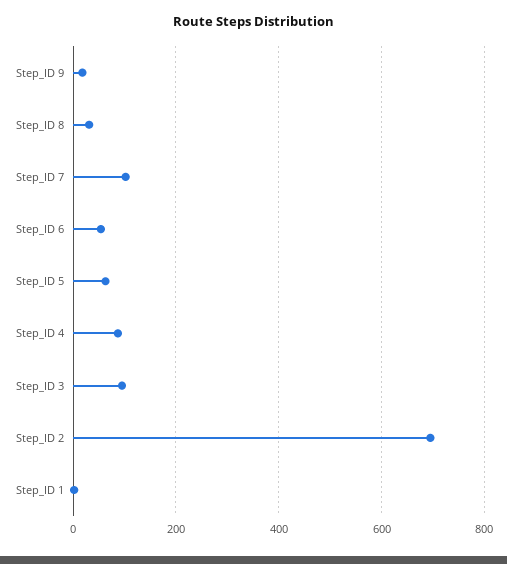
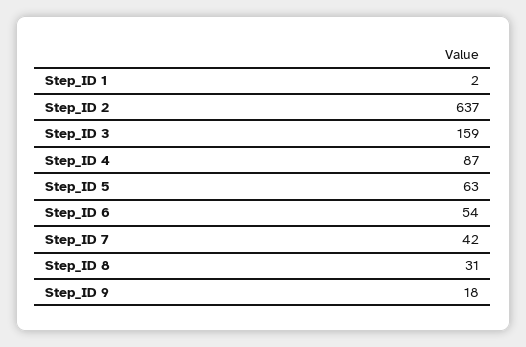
Step_ID 7: 100 -> 42
Step_ID 3: 100 -> 159
Step_ID 2: 700 -> 637

